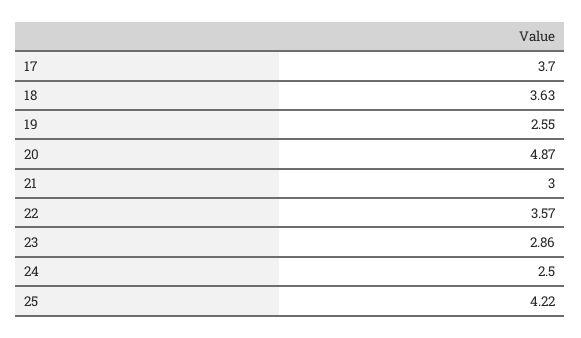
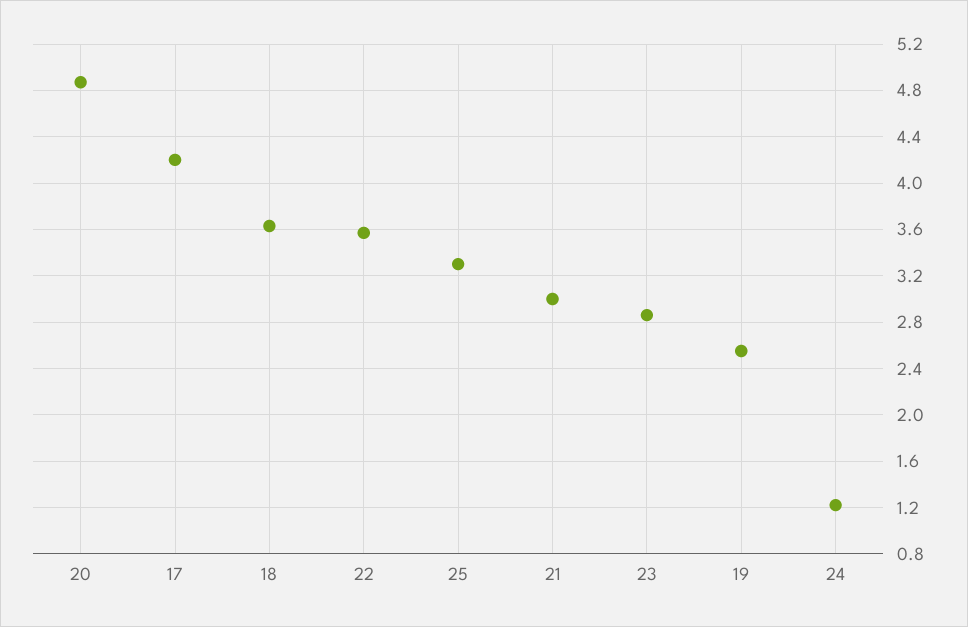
17: 3.7 -> 4.2
24: 2.5 -> 1.2
25: 4.22 -> 3.3

